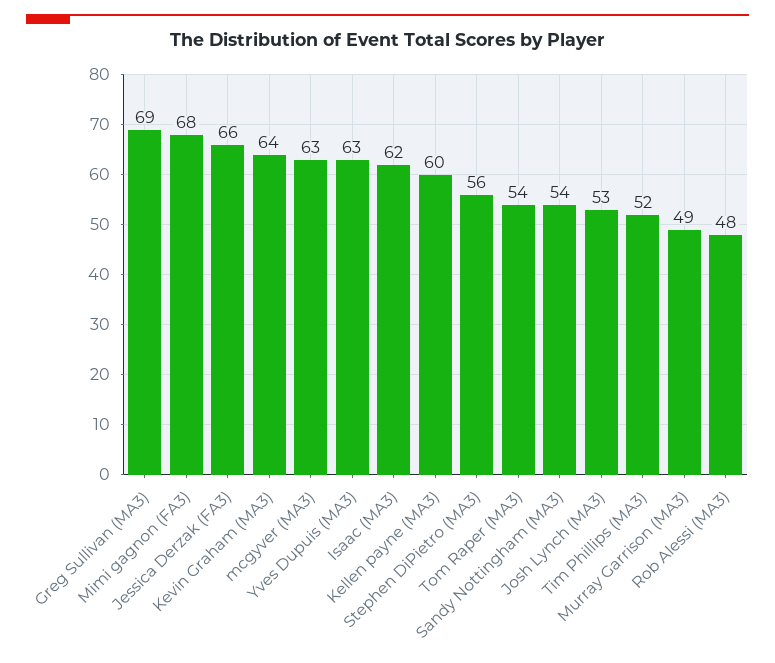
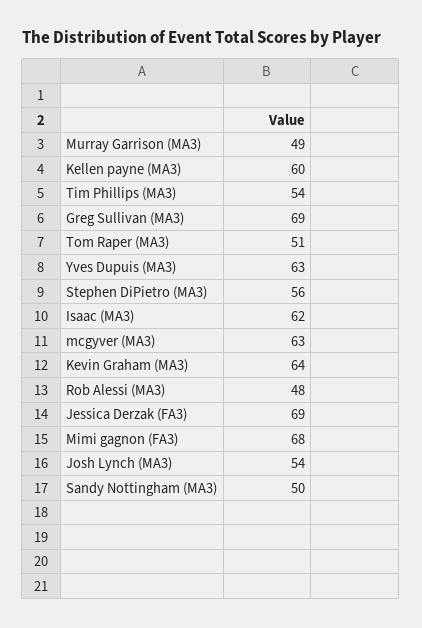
Jessica Derzak (FA3): 66 -> 69
Tom Raper (MA3): 54 -> 51
Sandy Nottingham (MA3): 54 -> 50
Josh Lynch (MA3): 53 -> 54
Tim Phillips (MA3): 52 -> 54

